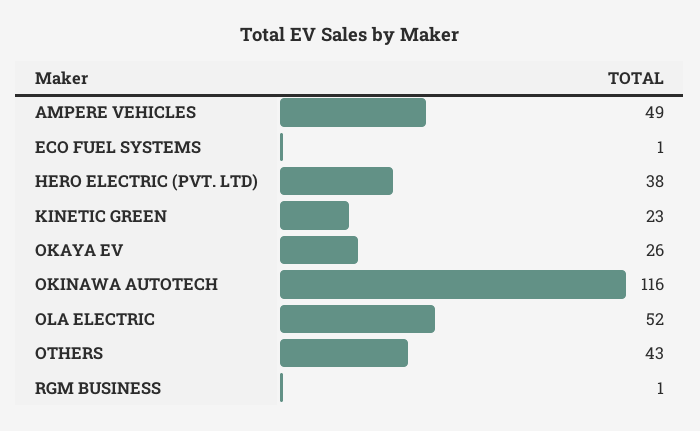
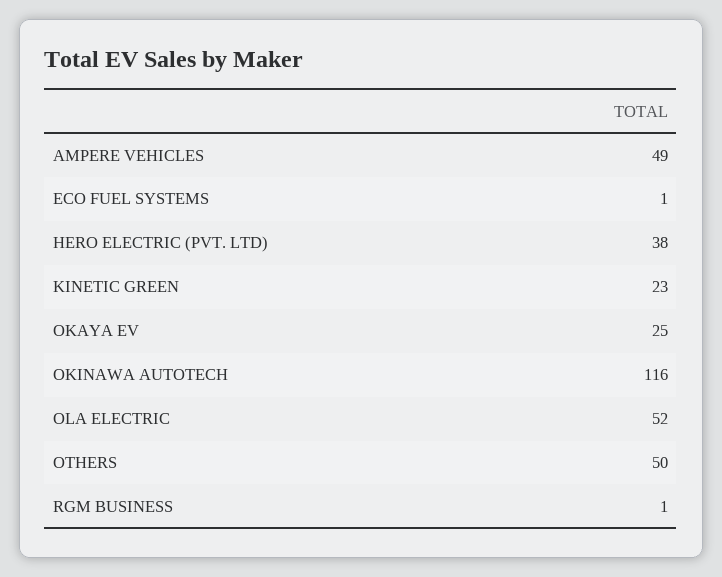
OKAYA EV: 26 -> 25
OTHERS: 43 -> 50

